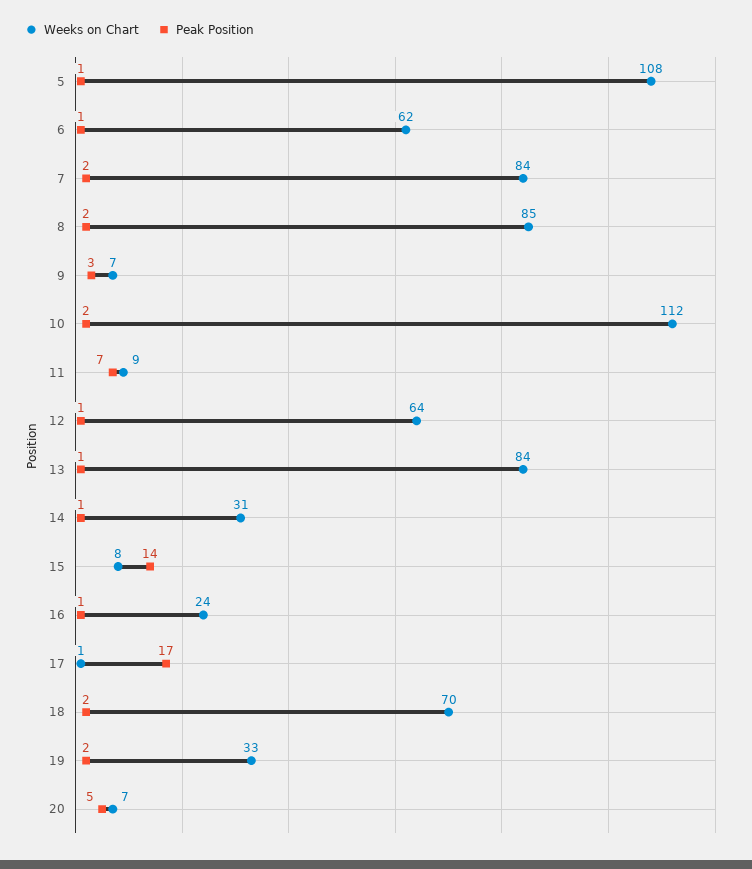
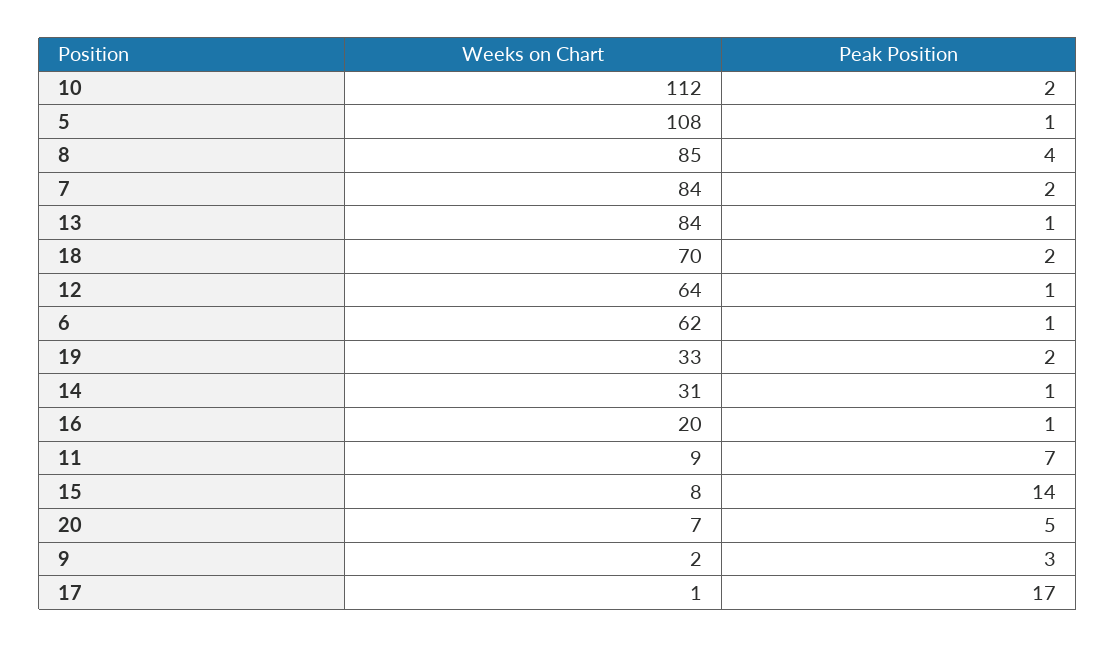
Peak Position, 8: 2 -> 4
Weeks on Chart, 9: 7 -> 2
Weeks on Chart, 16: 24 -> 20

